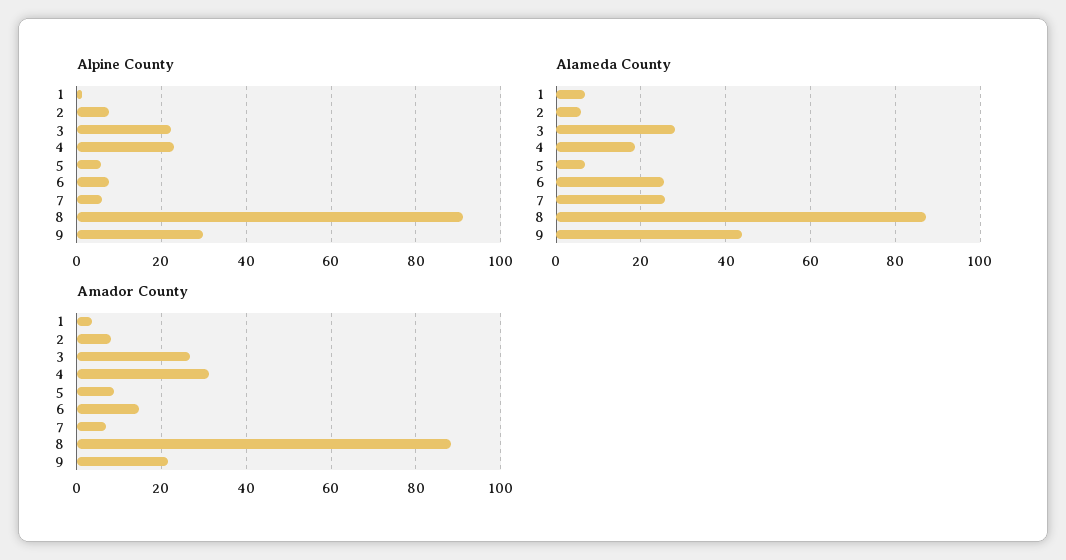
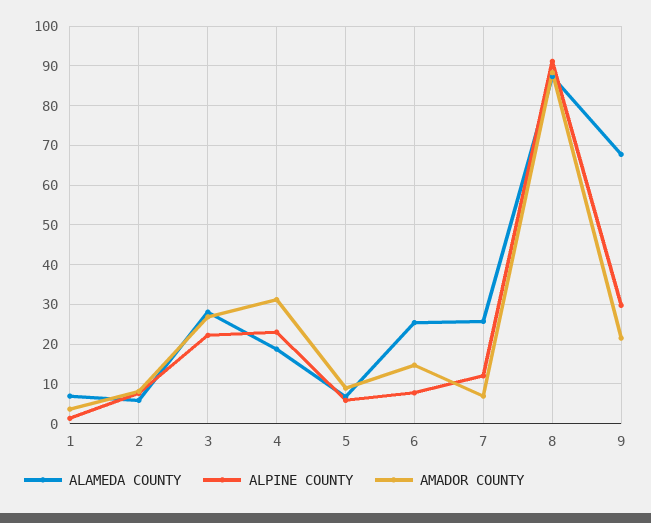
Alpine County, 7: 6 -> 12
Alameda County, 9: 44 -> 68

